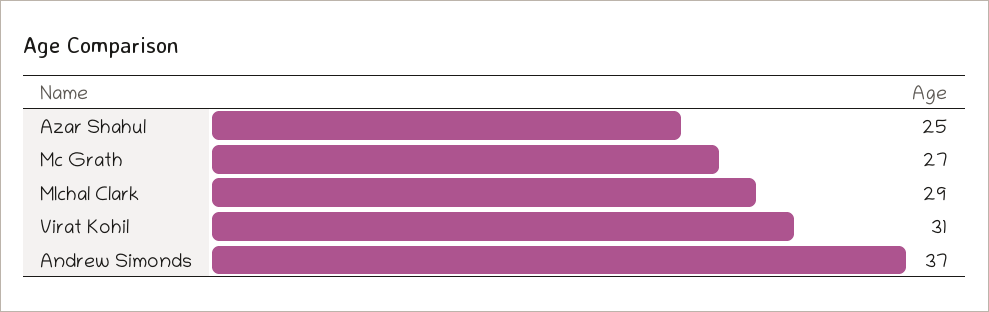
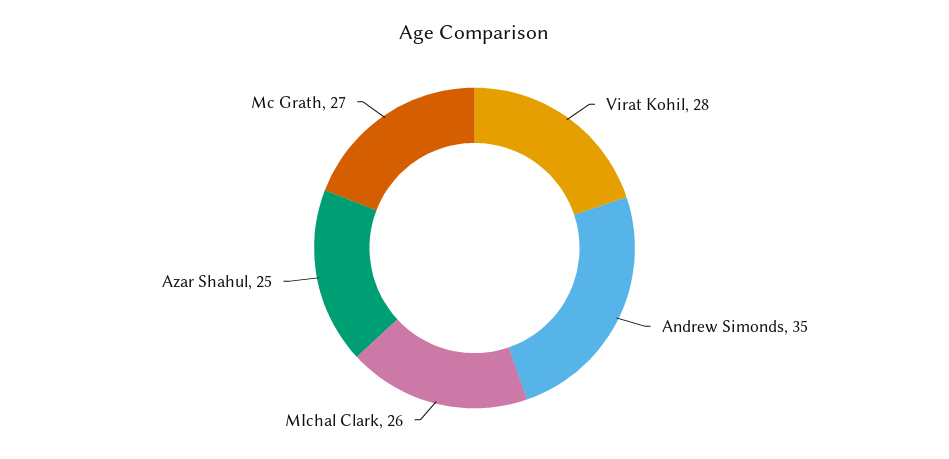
MIchal Clark: 29 -> 26
Virat Kohil: 31 -> 28
Andrew Simonds: 37 -> 35

